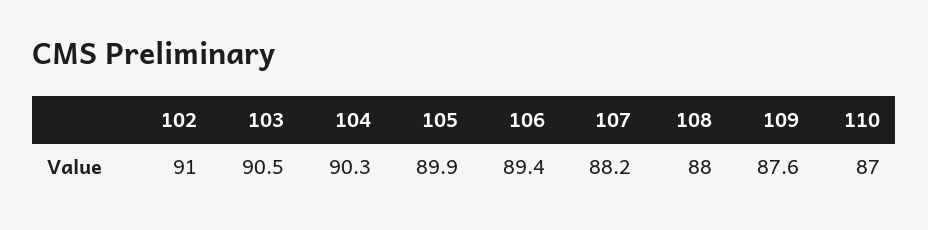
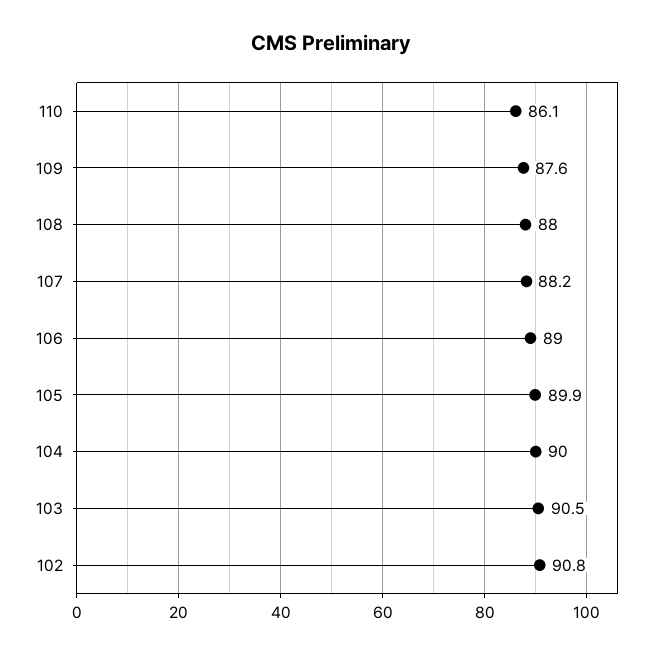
102: 91 -> 90.8
104: 90.3 -> 90
106: 89.4 -> 89
110: 87 -> 86.1

